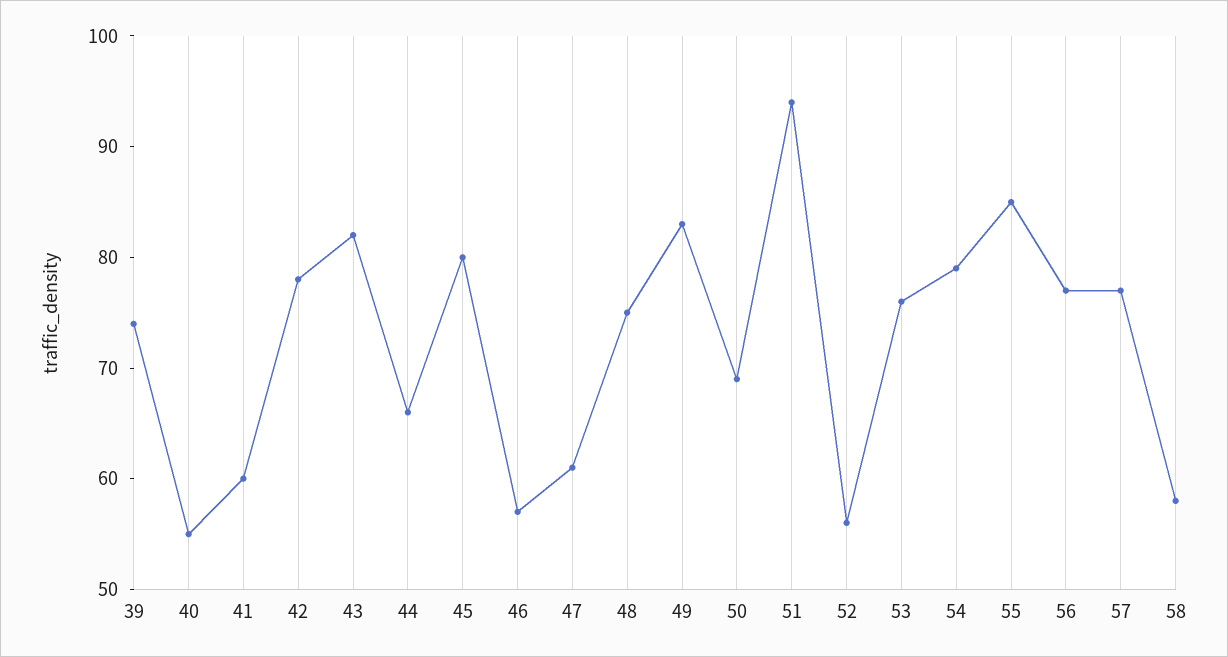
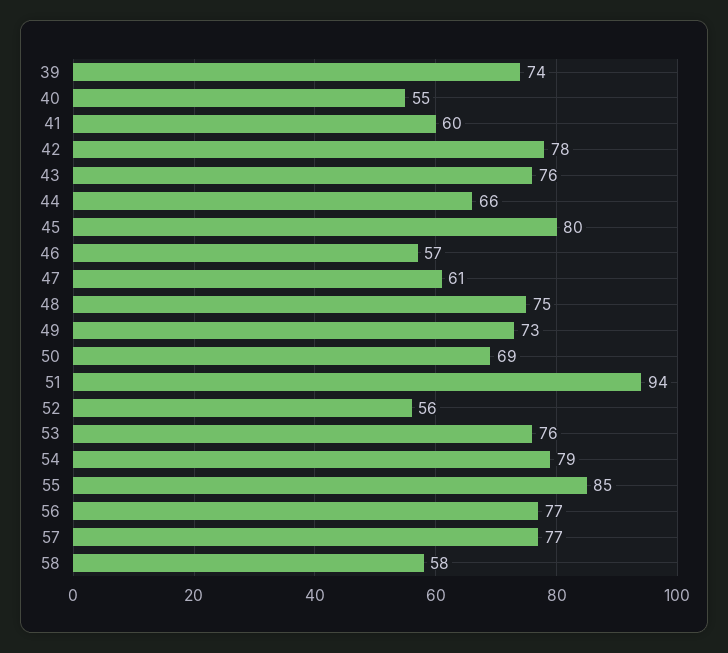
43: 82 -> 76
49: 83 -> 73

